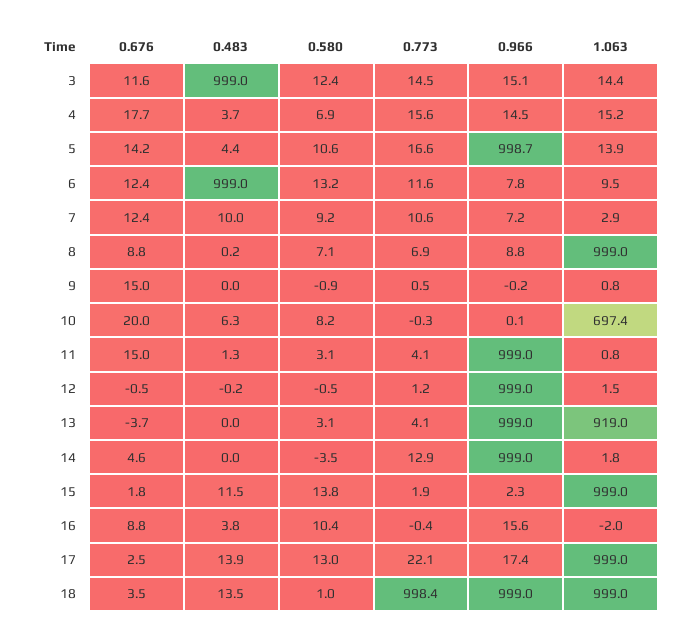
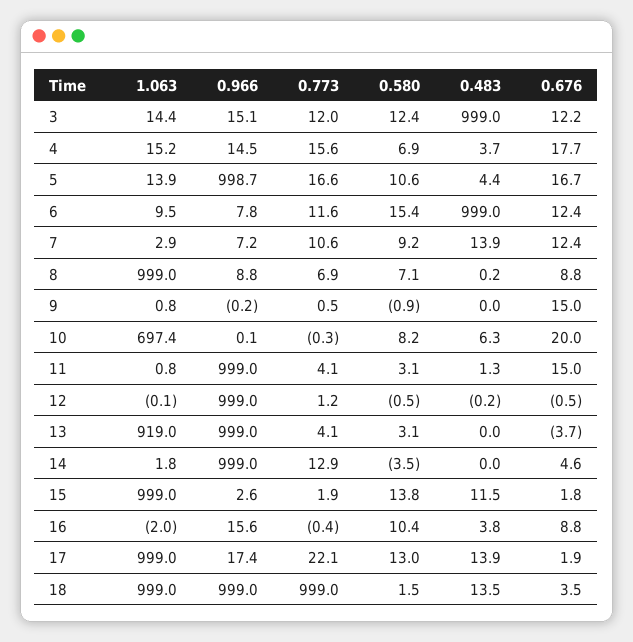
0.676, 3: 11.6 -> 12.2
0.773, 3: 14.5 -> 12
0.676, 5: 14.2 -> 16.7
0.580, 6: 13.2 -> 15.4
0.483, 7: 10 -> 13.9
1.063, 12: 1.5 -> -0.1
0.966, 15: 2.3 -> 2.6
0.676, 17: 2.5 -> 1.9
0.580, 18: 1 -> 1.5
0.773, 18: 998.4 -> 999

